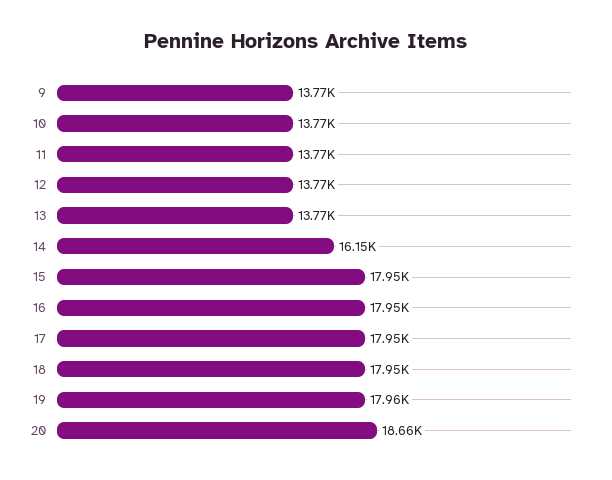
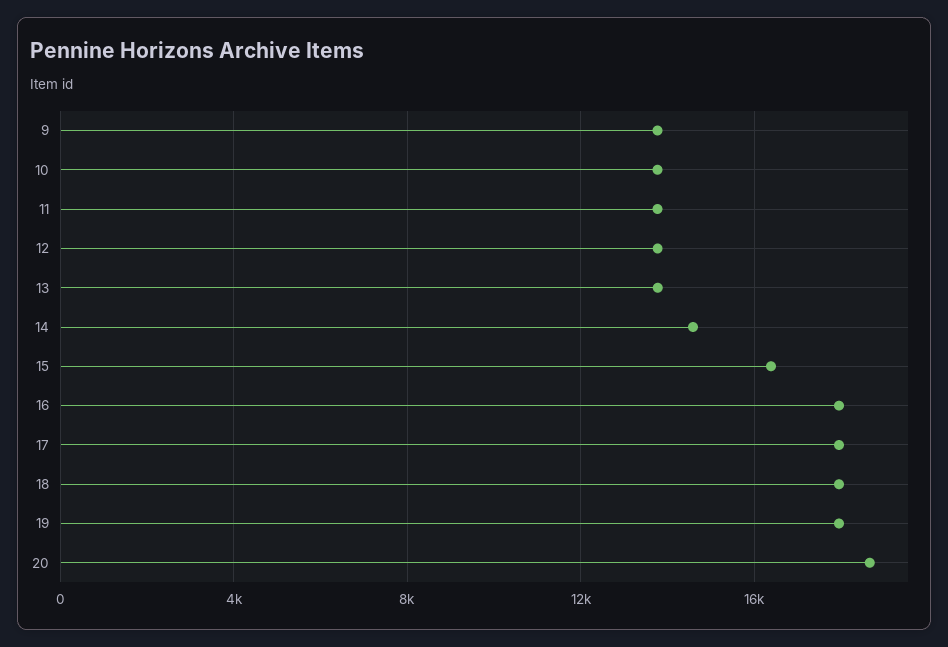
14: 16150 -> 14500
15: 17950 -> 16500

